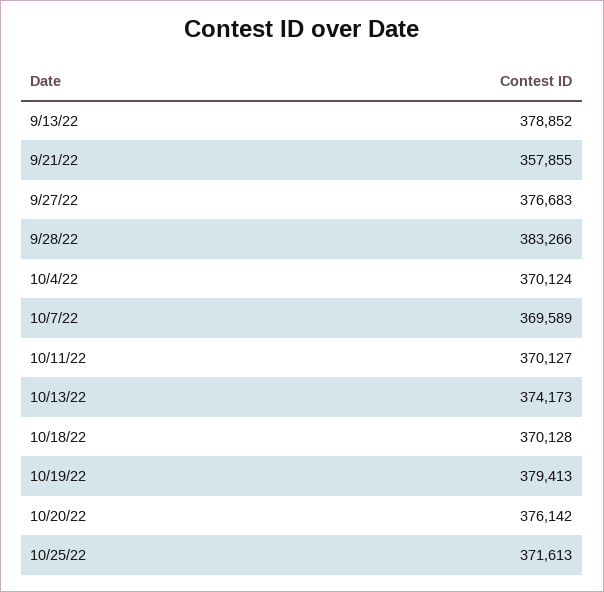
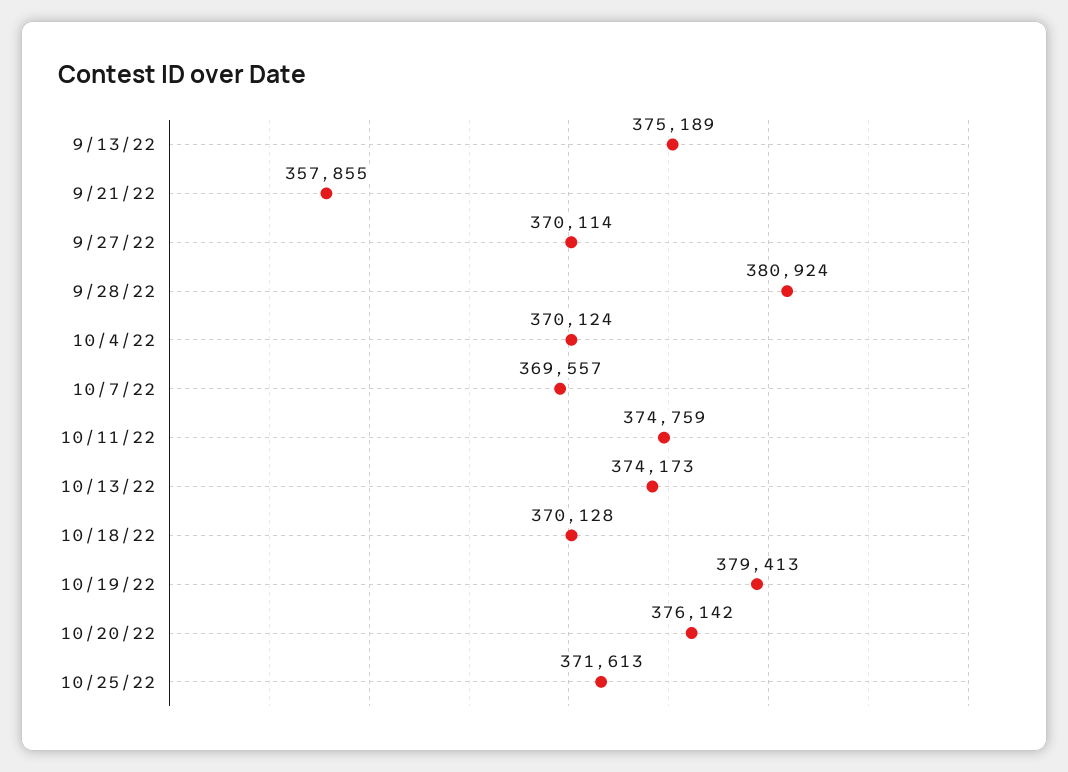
9/13/22: 378852 -> 375189
9/27/22: 376683 -> 370114
9/28/22: 383266 -> 380924
10/7/22: 369589 -> 369557
10/11/22: 370127 -> 374759

